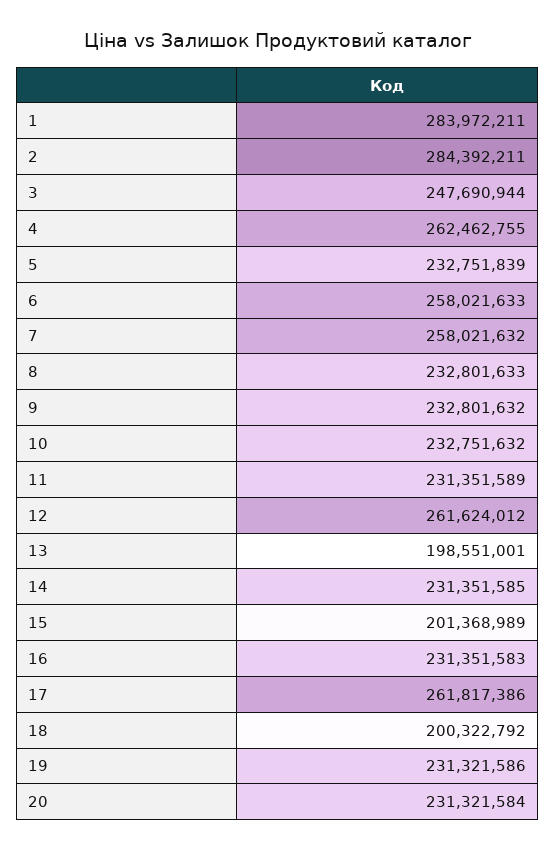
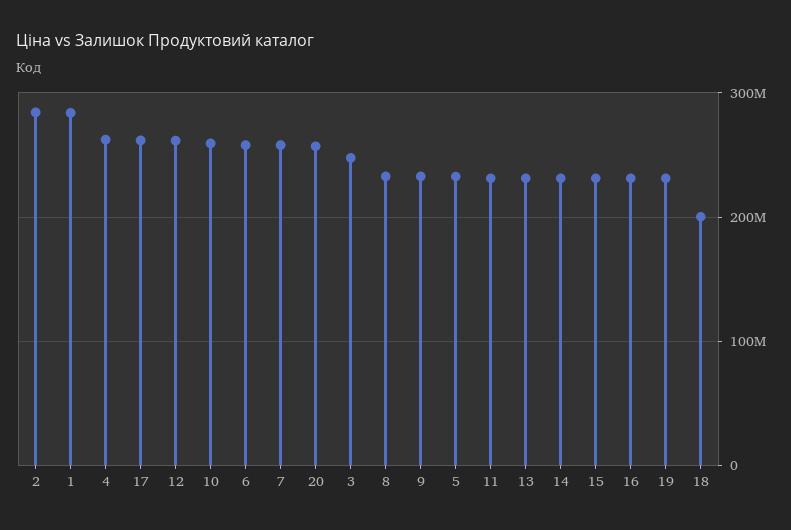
10: 232751632 -> 260000000
13: 198551001 -> 230000000
15: 201368989 -> 230000000
20: 231321584 -> 260000000

